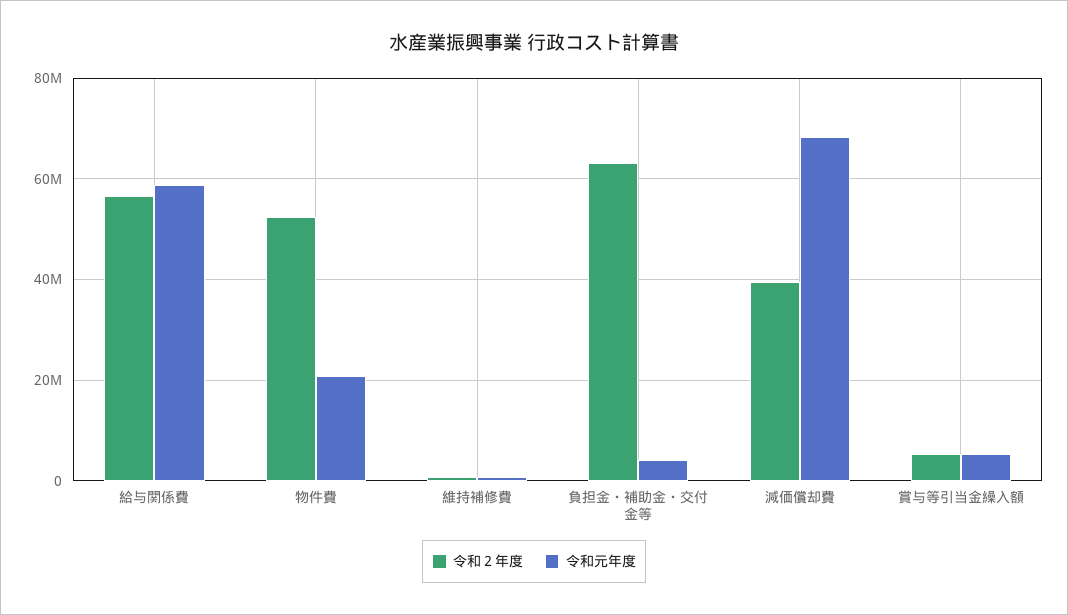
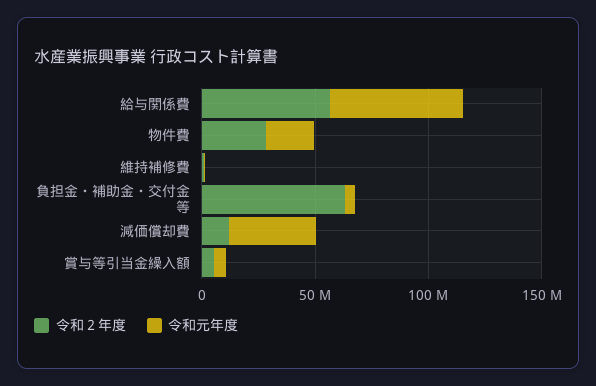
令和２年度, 物件費: 52000000 -> 30000000
令和２年度, 減価償却費: 40000000 -> 10000000
令和元年度, 減価償却費: 68000000 -> 40000000

